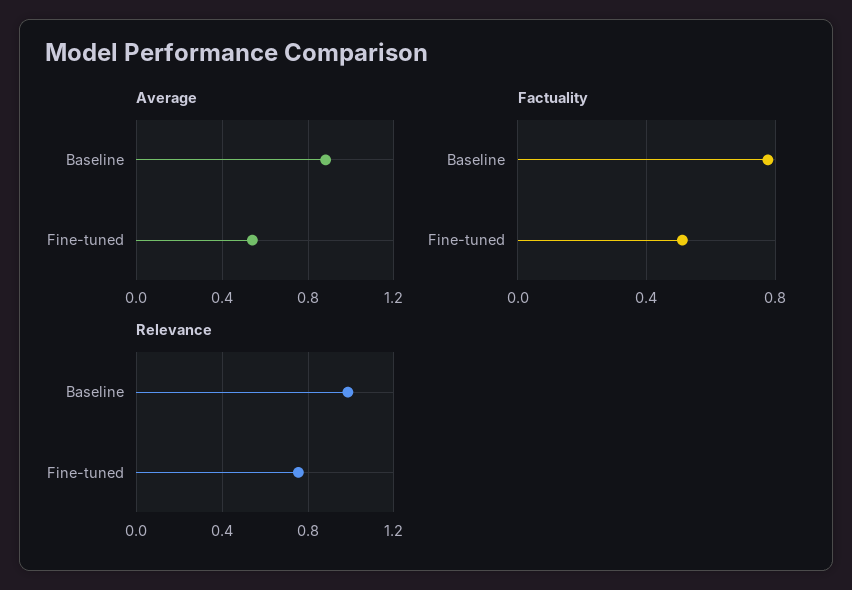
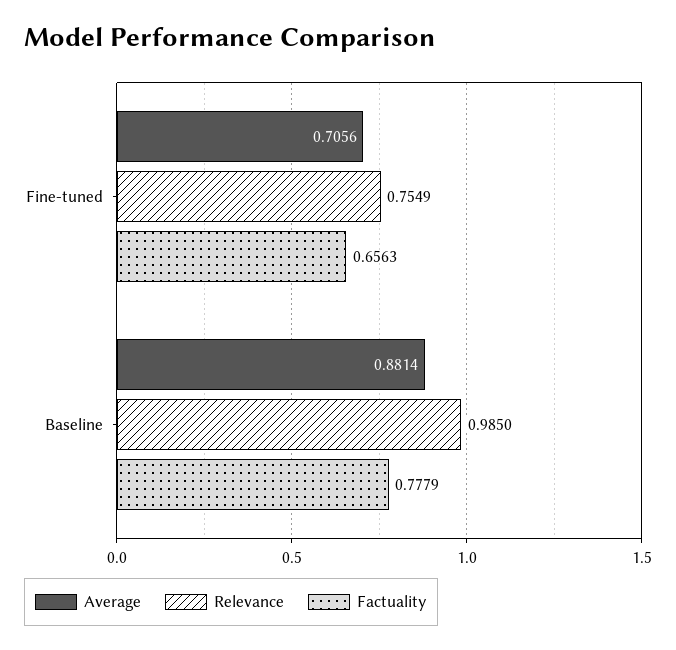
Average, Fine-tuned: 0.55 -> 0.7056
Factuality, Fine-tuned: 0.5 -> 0.6563

